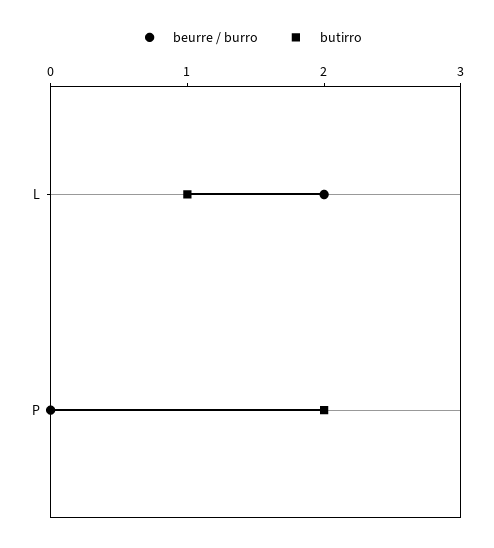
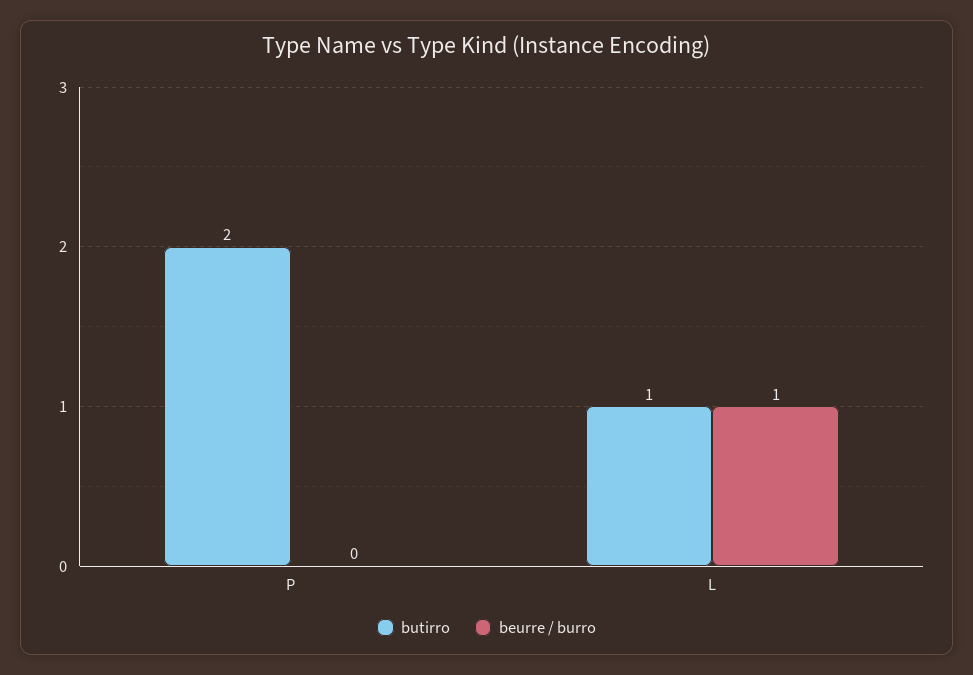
beurre / burro, L: 2 -> 1

